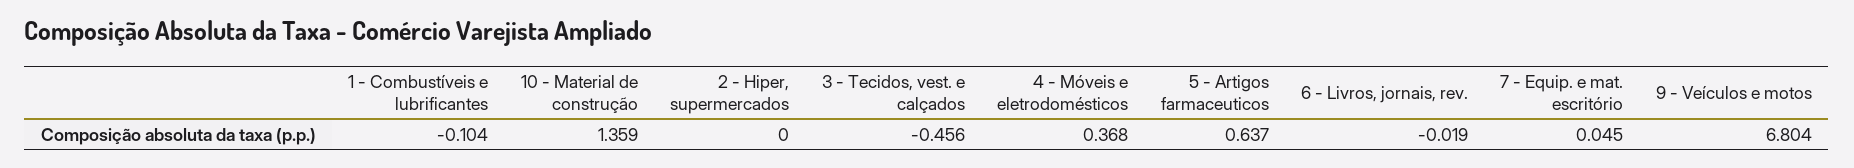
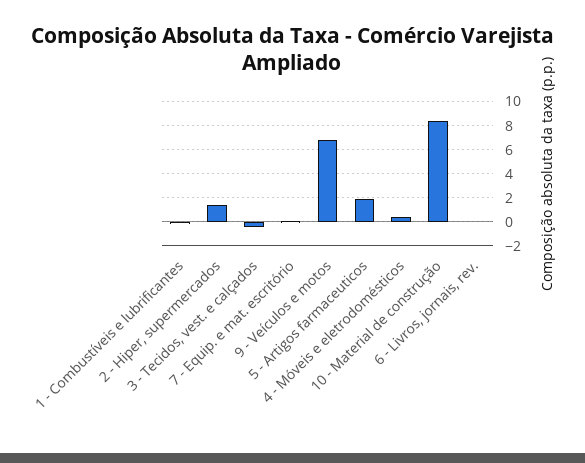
10 - Material de construção: 1.359 -> 8.5
2 - Hiper, supermercados: 0 -> 1.5
5 - Artigos farmaceuticos: 0.637 -> 2

